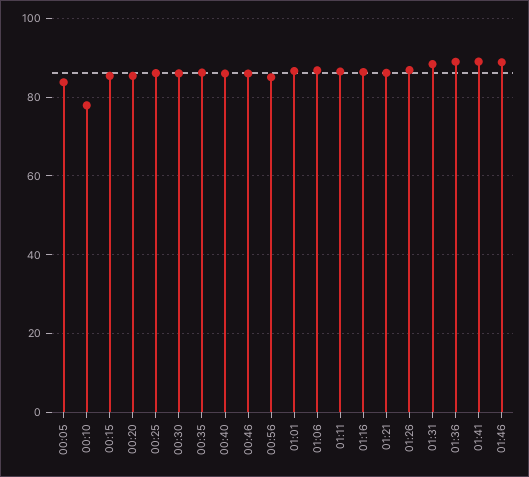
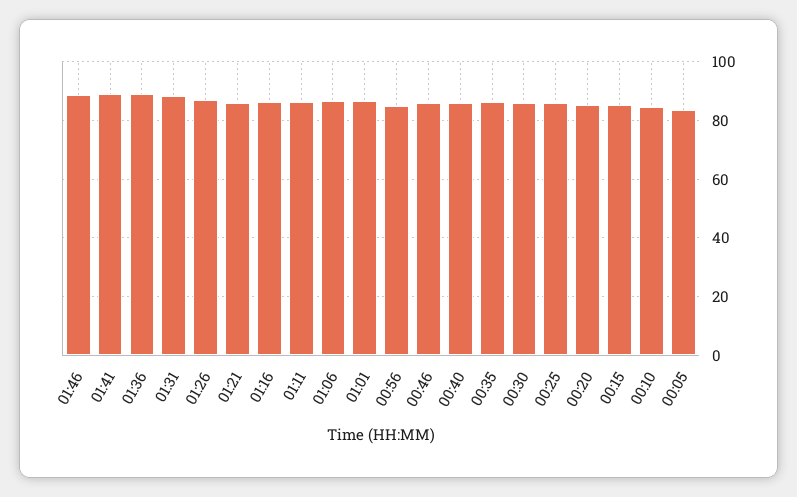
00:10: 78 -> 85

